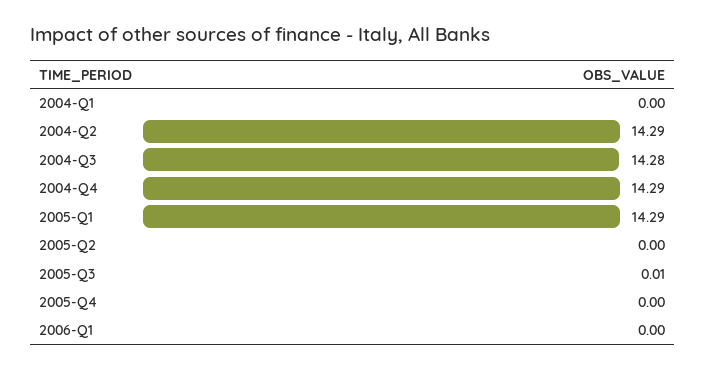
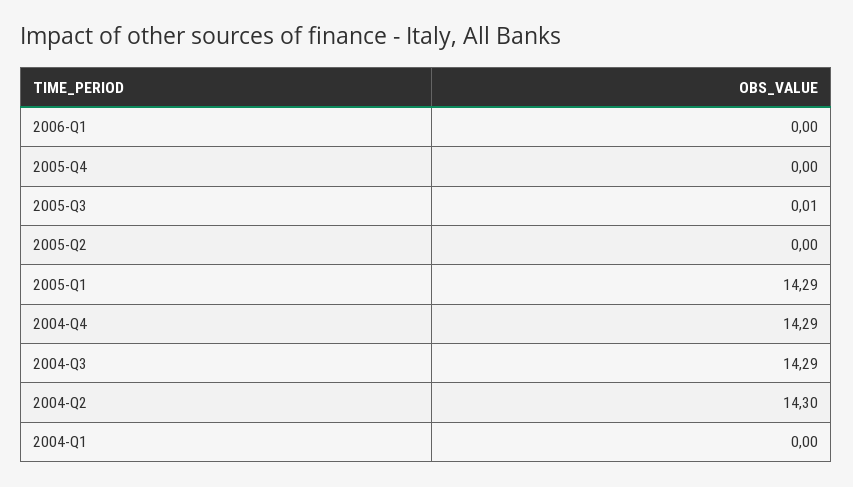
2004-Q2: 14.29 -> 14.3
2004-Q3: 14.28 -> 14.29

